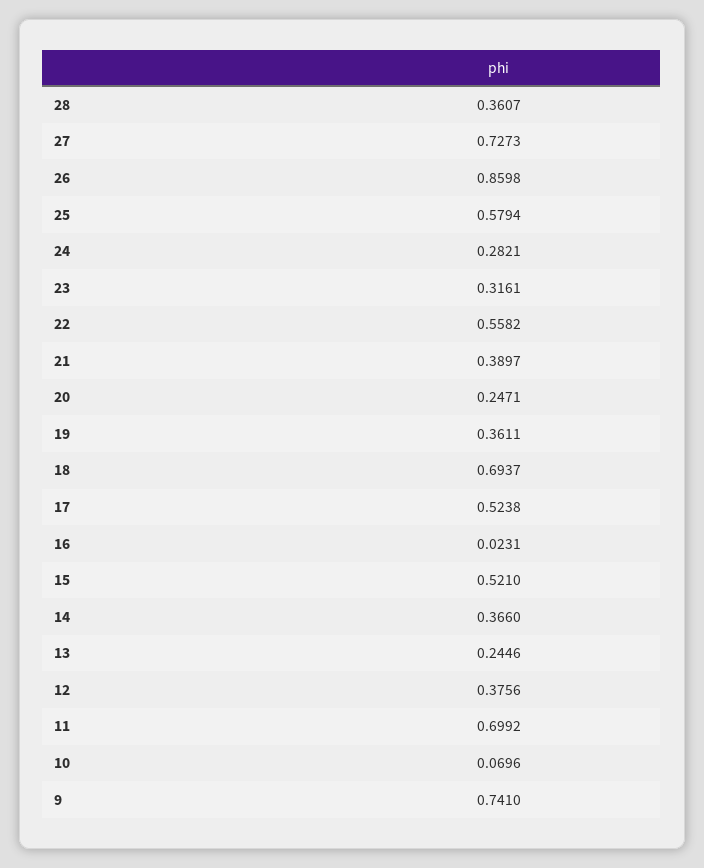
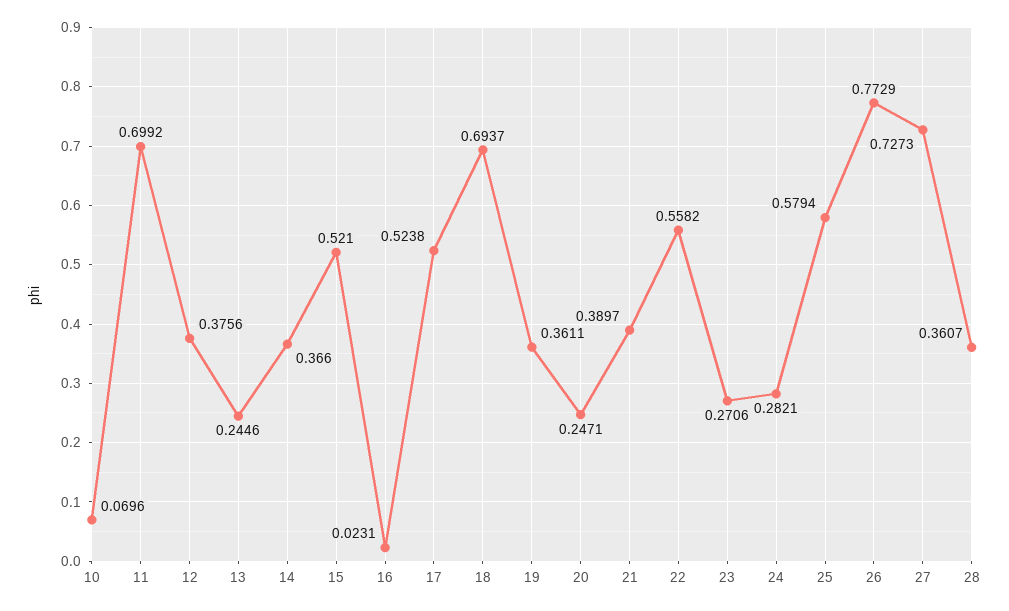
26: 0.8598 -> 0.7729
23: 0.3161 -> 0.2706
9: 0.741 -> none

